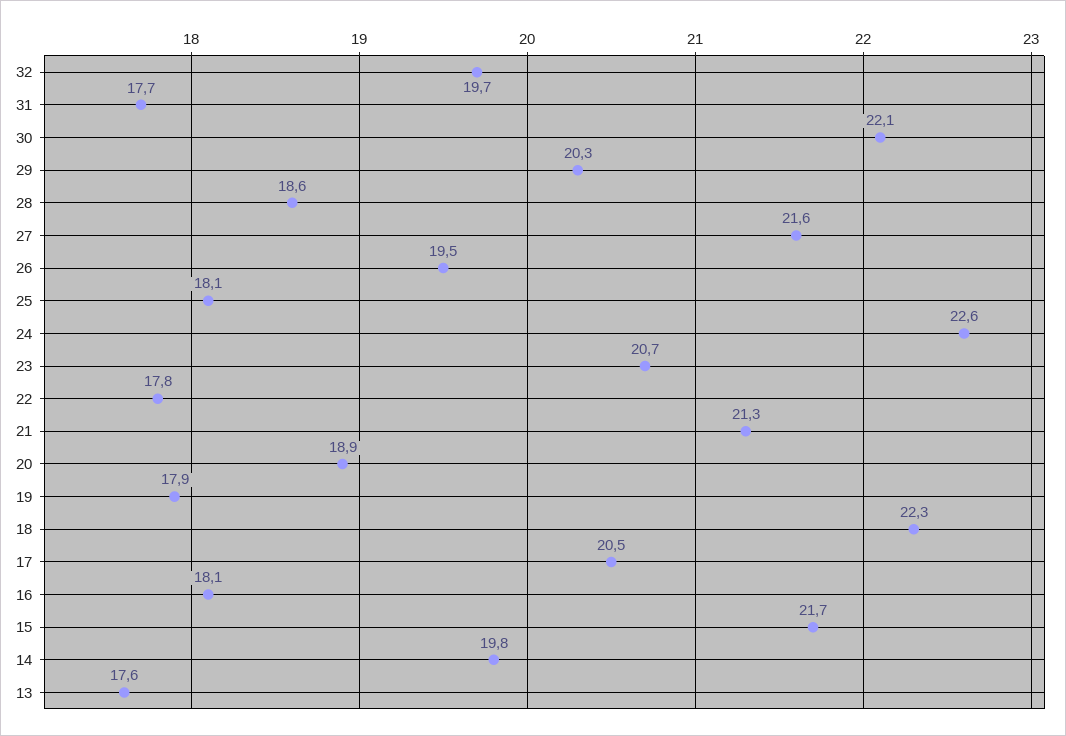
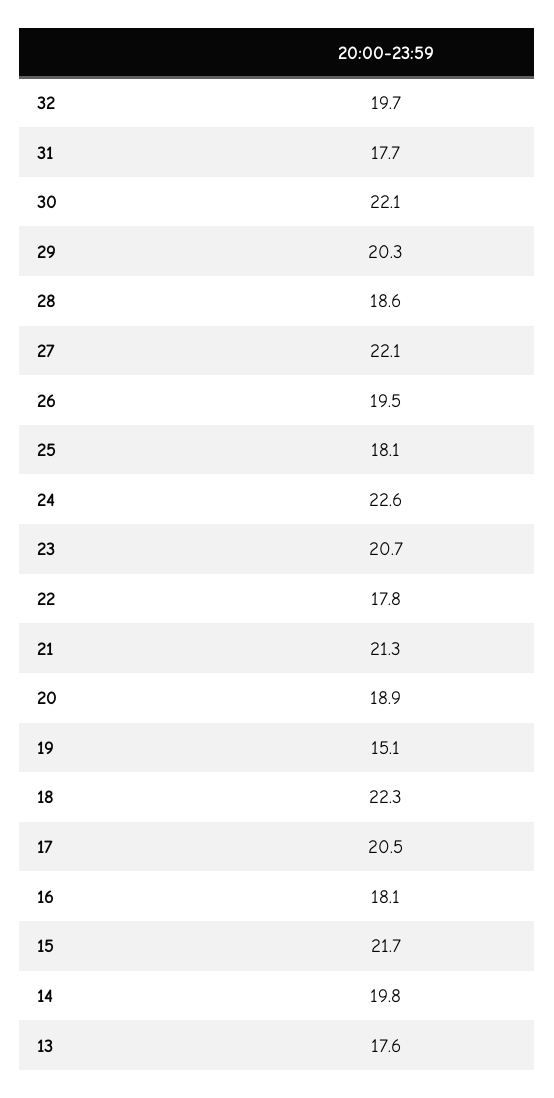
27: 21.6 -> 22.1
19: 17.9 -> 15.1

